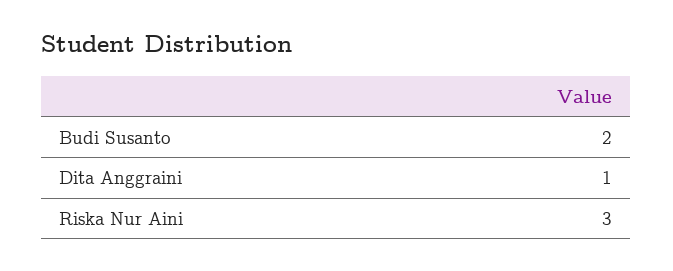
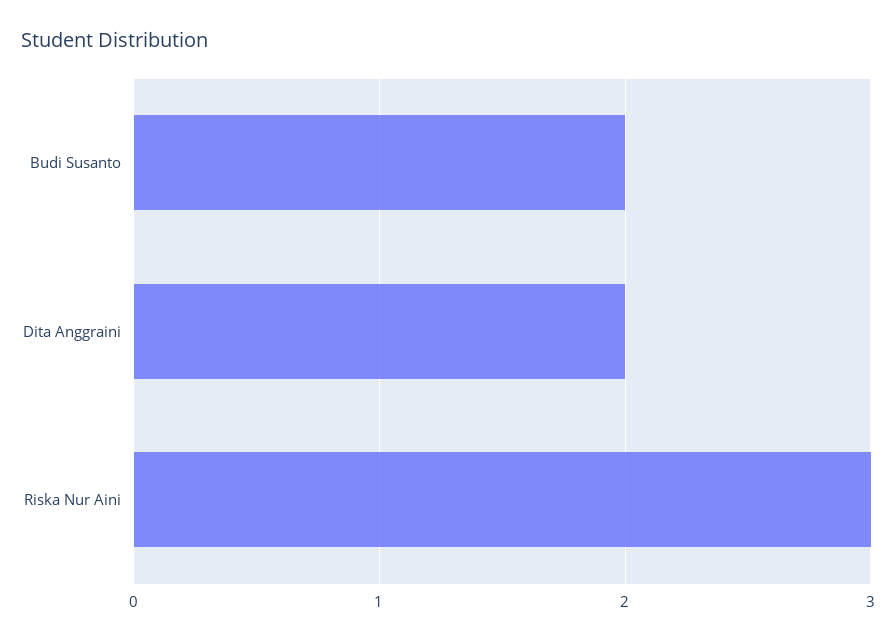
Dita Anggraini: 1 -> 2

